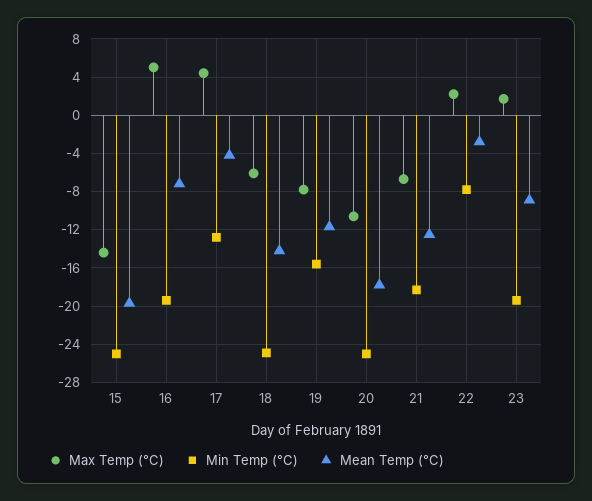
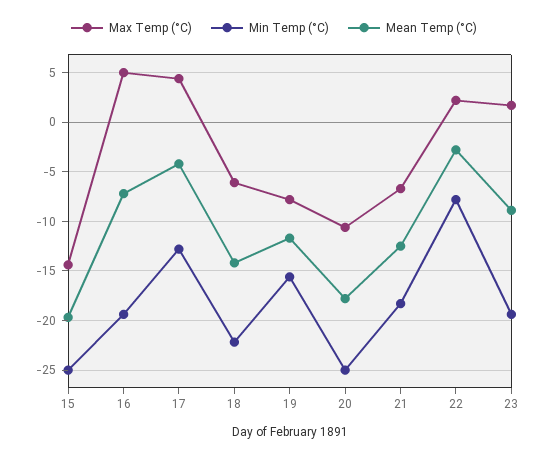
Min Temp (°C), 18: -25 -> -22

